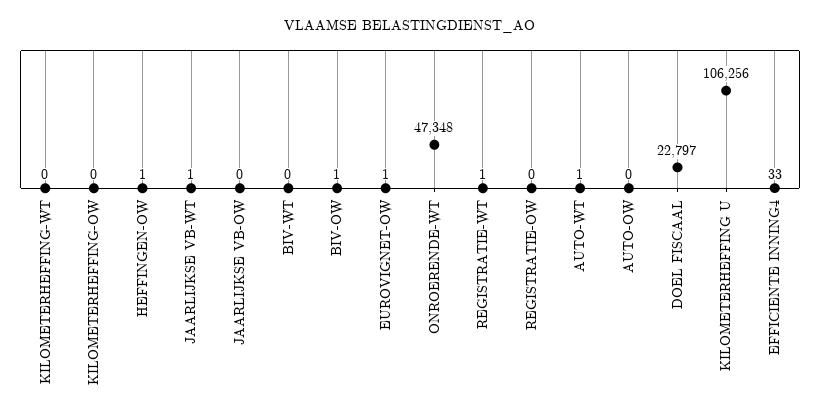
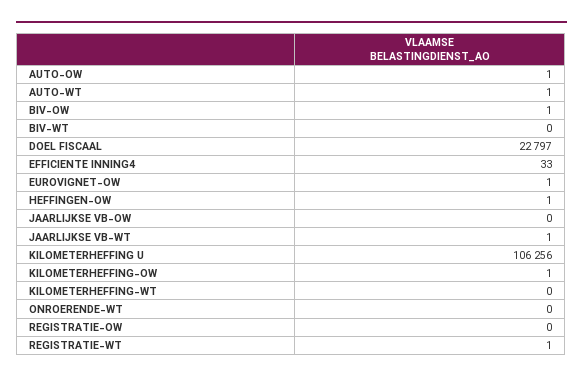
KILOMETERHEFFING-OW: 0 -> 1
ONROERENDE-WT: 47348 -> 0
AUTO-OW: 0 -> 1

